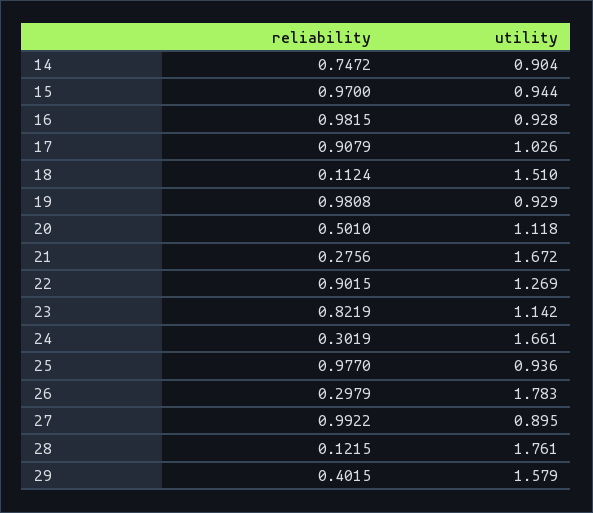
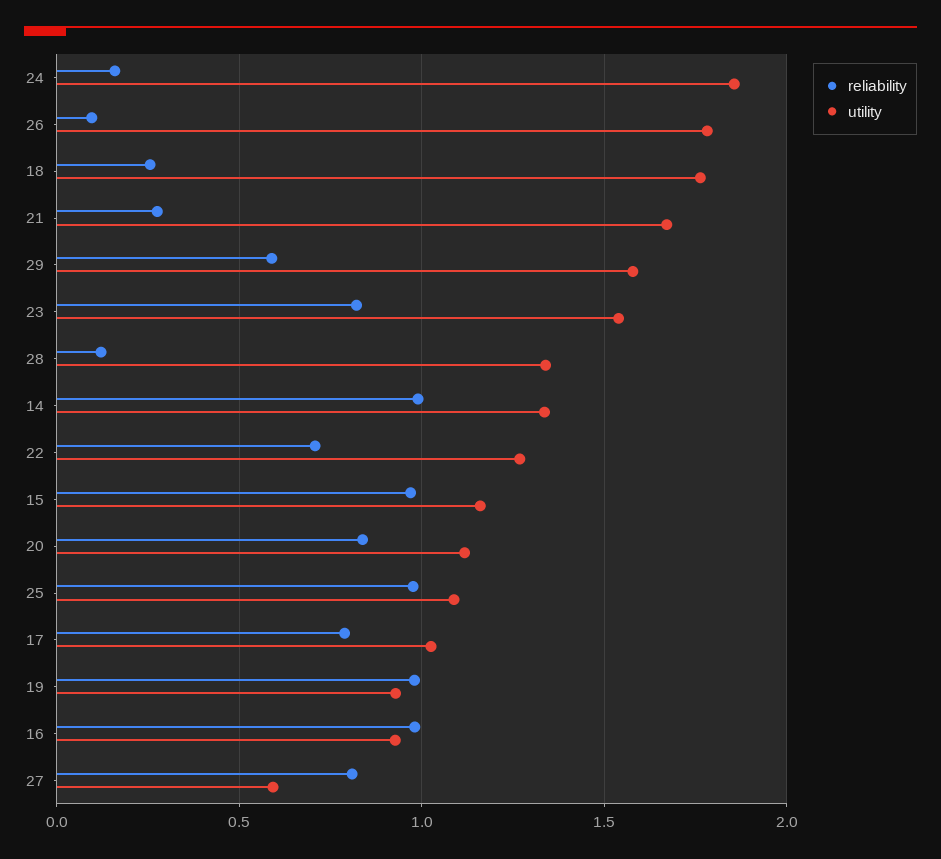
reliability, 14: 0.7472 -> 1
utility, 14: 0.904 -> 1.35
utility, 15: 0.944 -> 1.15
reliability, 17: 0.9079 -> 0.8
reliability, 18: 0.1124 -> 0.25
utility, 18: 1.51 -> 1.75
reliability, 20: 0.501 -> 0.85
reliability, 22: 0.9015 -> 0.7
utility, 23: 1.142 -> 1.55
reliability, 24: 0.3019 -> 0.15
utility, 24: 1.661 -> 1.85
utility, 25: 0.936 -> 1.1
reliability, 26: 0.2979 -> 0.1
reliability, 27: 0.9922 -> 0.8
utility, 27: 0.895 -> 0.6
utility, 28: 1.761 -> 1.35
reliability, 29: 0.4015 -> 0.6

